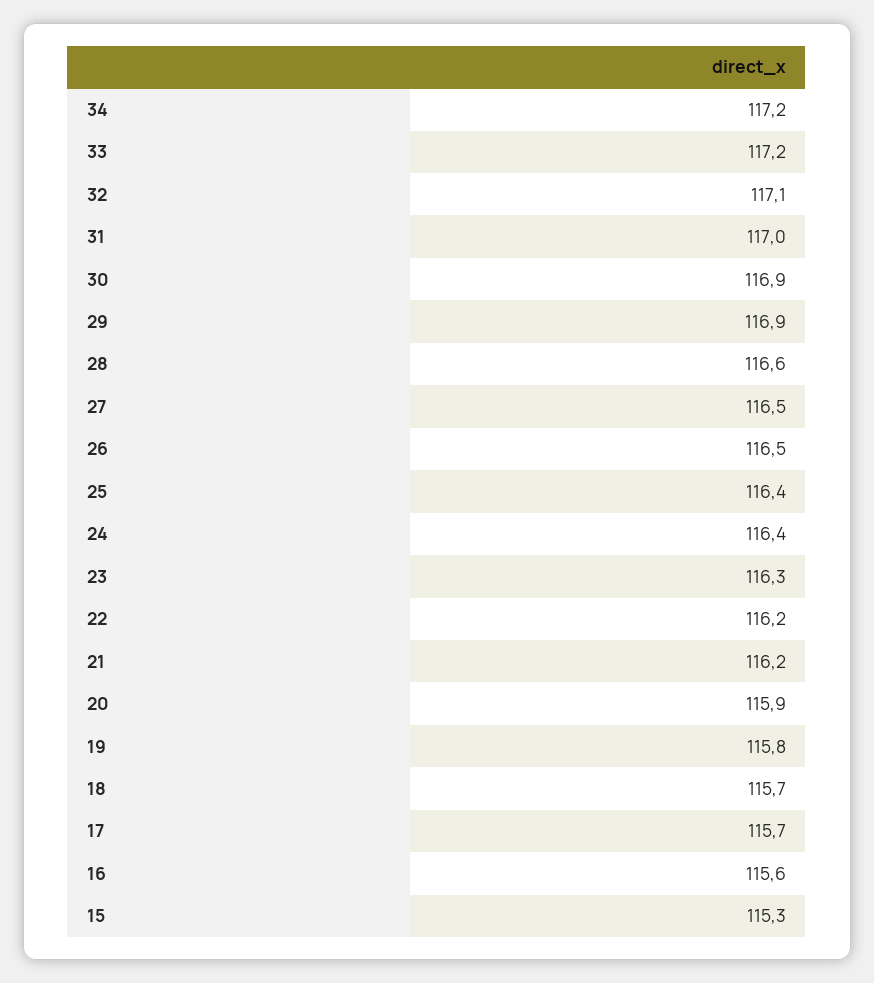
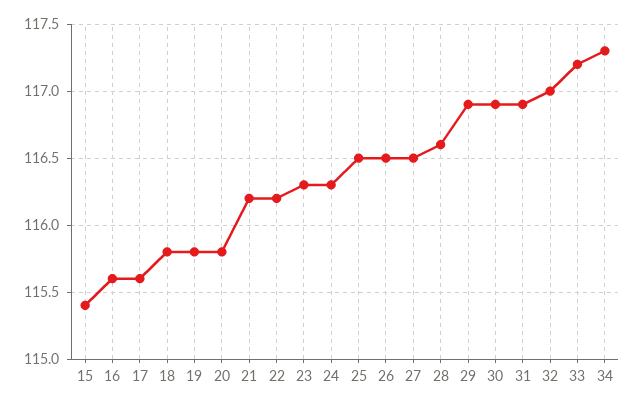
34: 117.2 -> 117.3
32: 117.1 -> 117
31: 117 -> 116.9
25: 116.4 -> 116.5
24: 116.4 -> 116.3
20: 115.9 -> 115.8
18: 115.7 -> 115.8
17: 115.7 -> 115.6
15: 115.3 -> 115.4

